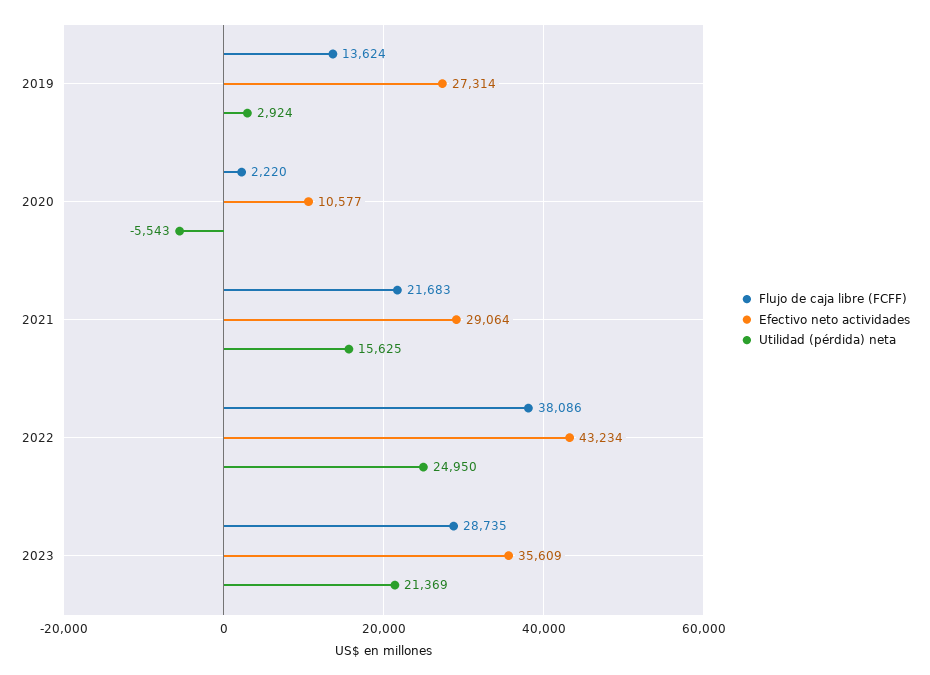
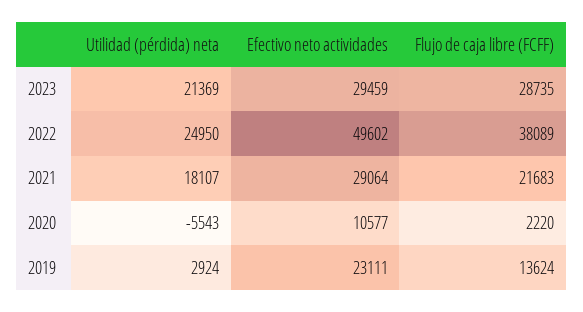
Efectivo neto actividades, 2019: 27314 -> 23111
Utilidad (pérdida) neta, 2021: 15625 -> 18107
Flujo de caja libre (FCFF), 2022: 38086 -> 38089
Efectivo neto actividades, 2022: 43234 -> 49602
Efectivo neto actividades, 2023: 35609 -> 29459

